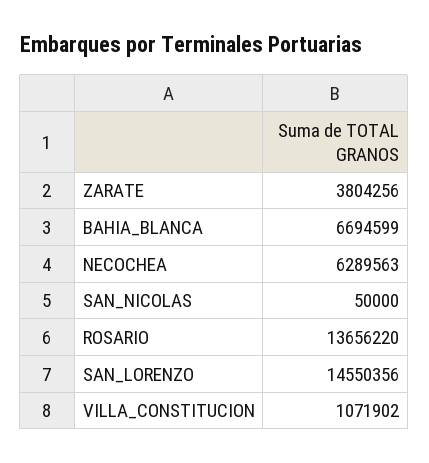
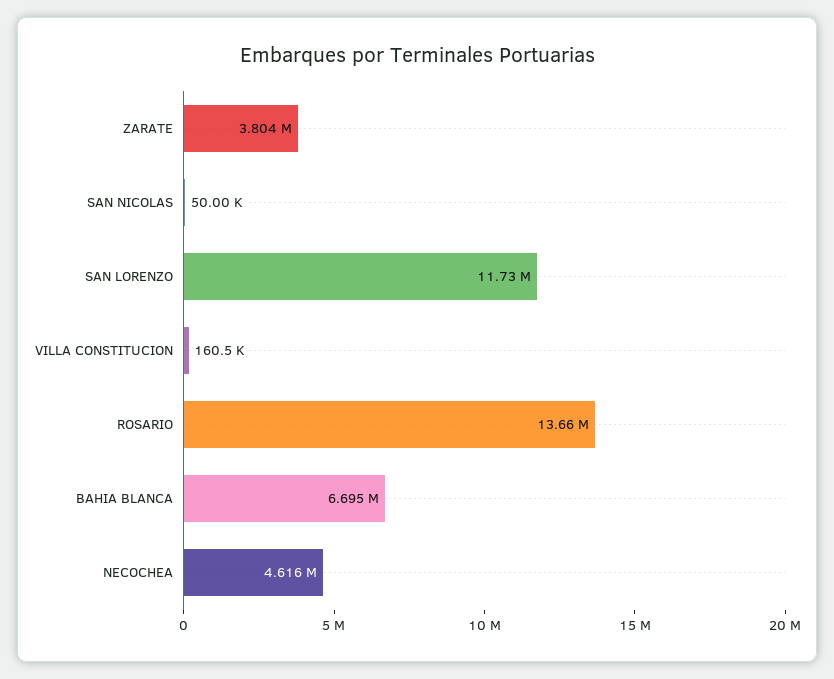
NECOCHEA: 6289563 -> 4616000
SAN_LORENZO: 14550356 -> 11730000
VILLA_CONSTITUCION: 1071902 -> 160500

